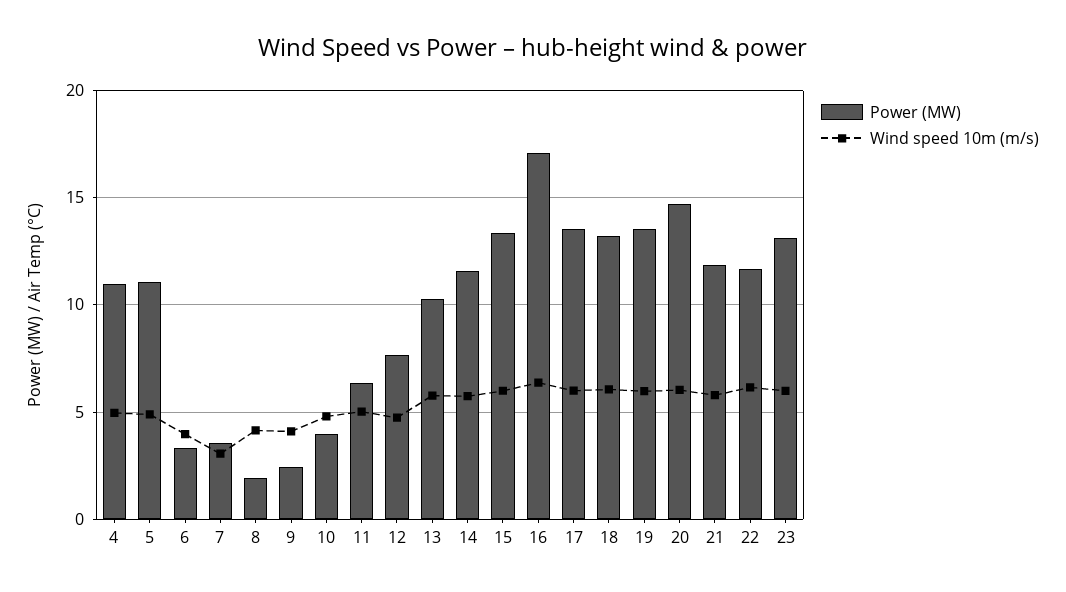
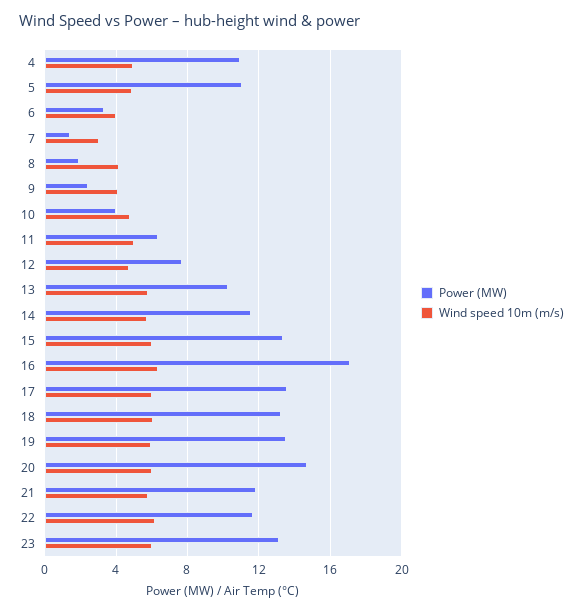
Power (MW), 7: 3.5 -> 1.5

